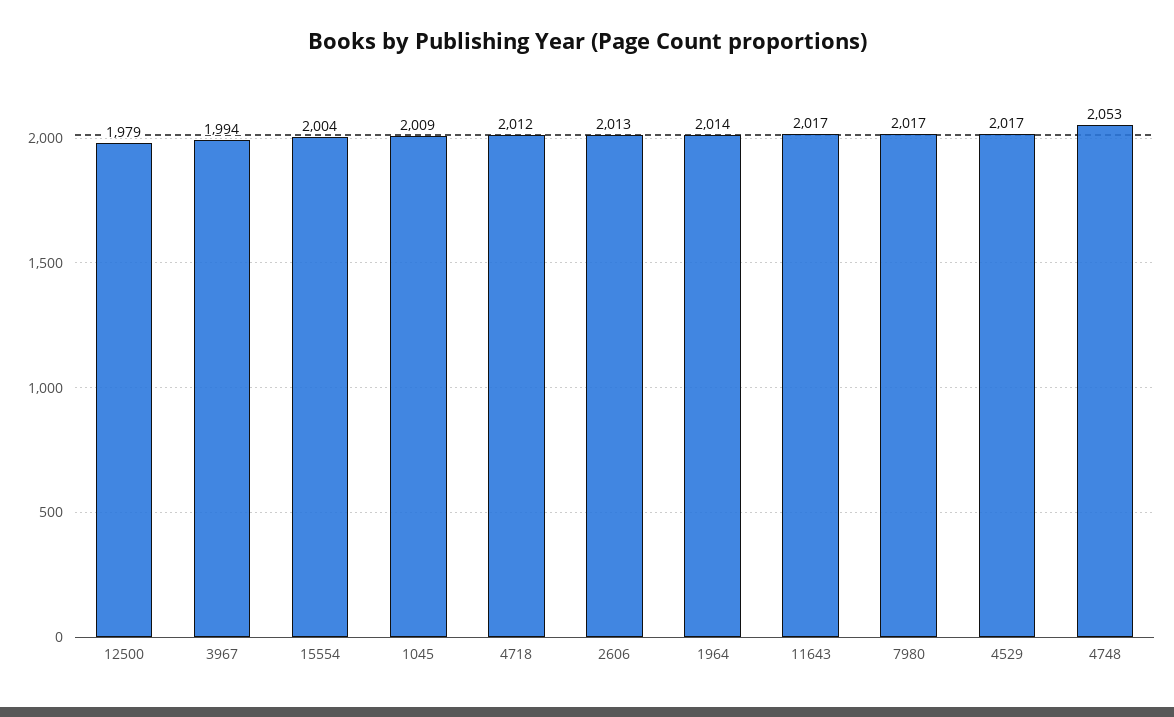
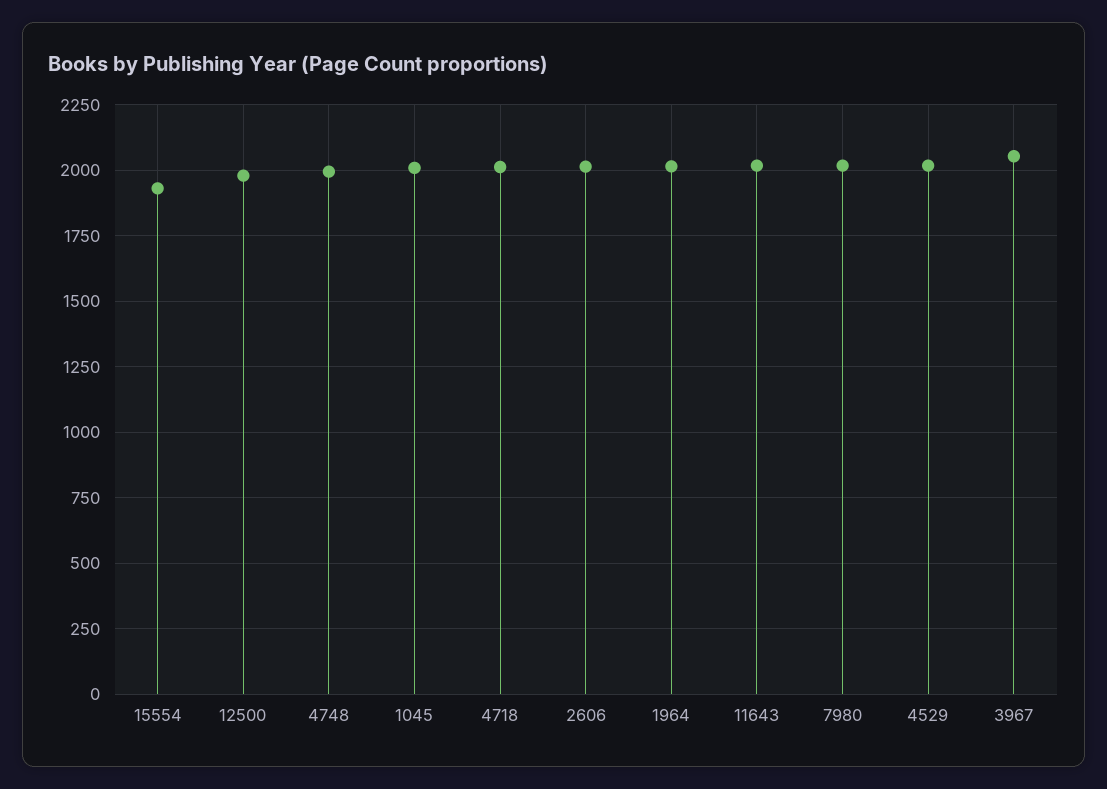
3967: 1994 -> 2050
15554: 2004 -> 1925
4748: 2053 -> 2000

